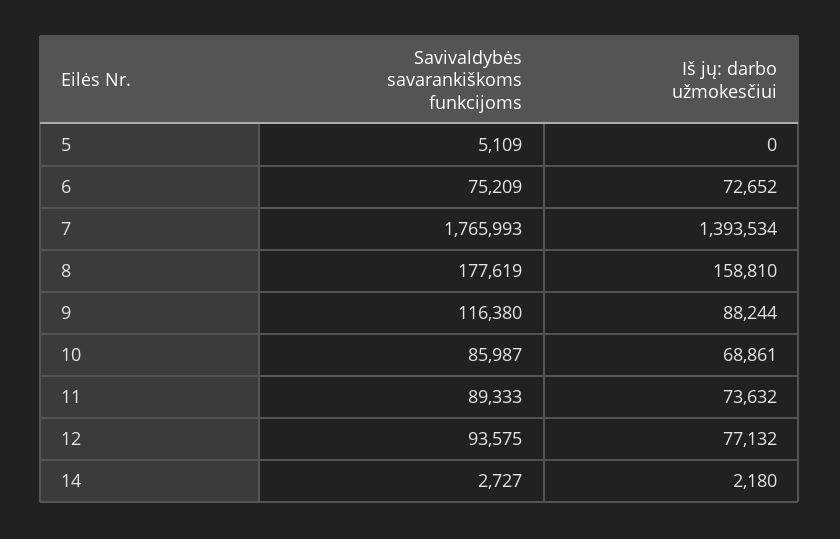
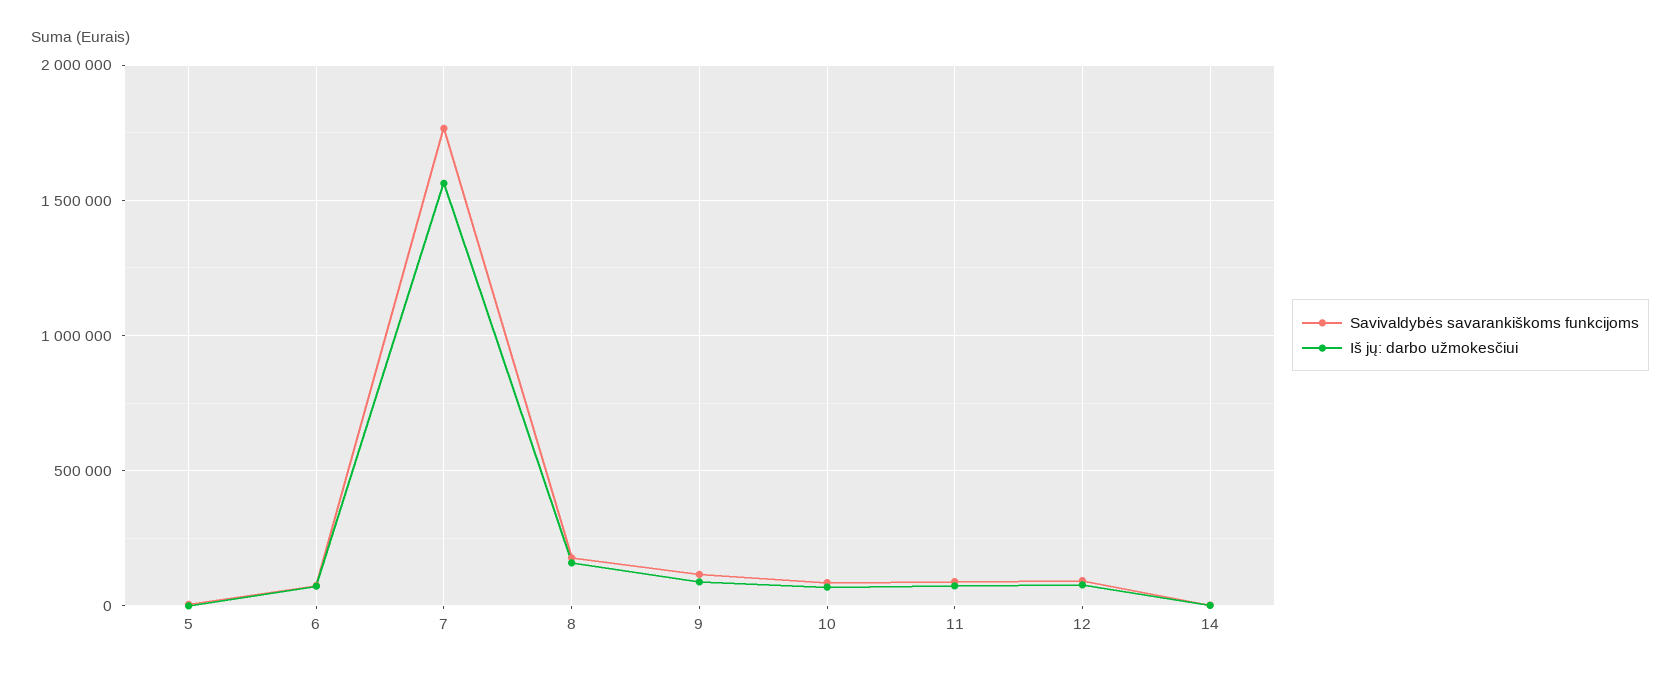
Iš jų: darbo užmokesčiui, 7: 1393534 -> 1550000

